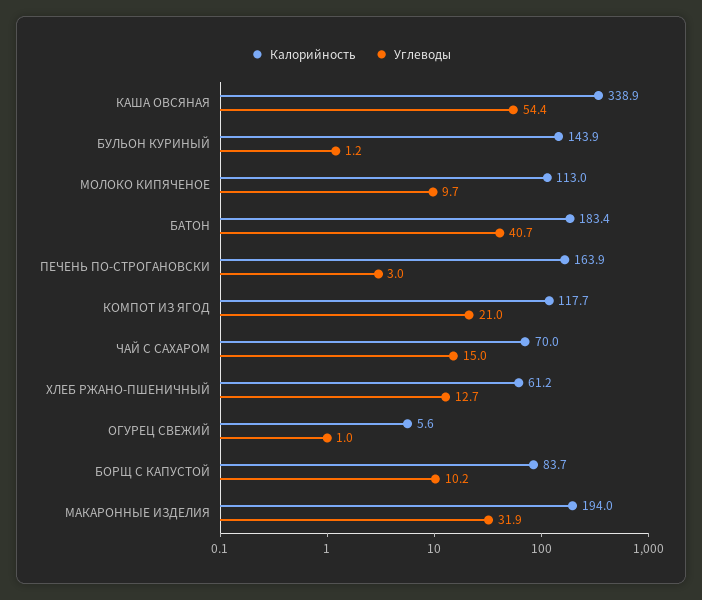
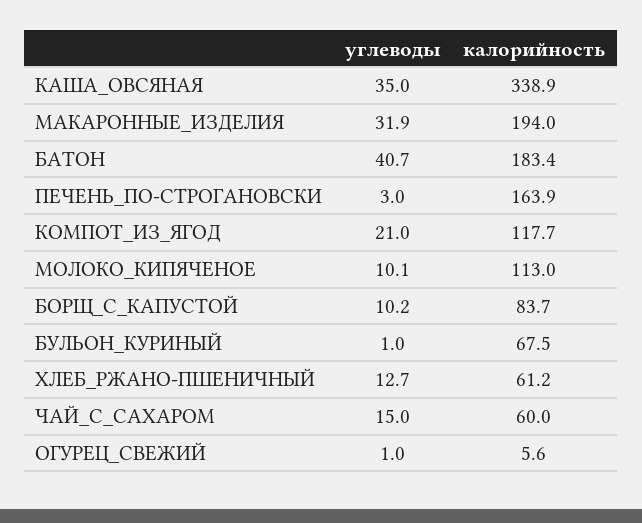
Углеводы, КАША ОВСЯНАЯ: 54.4 -> 35
Калорийность, БУЛЬОН КУРИНЫЙ: 143.9 -> 67.5
Углеводы, БУЛЬОН КУРИНЫЙ: 1.2 -> 1
Углеводы, МОЛОКО КИПЯЧЕНОЕ: 9.7 -> 10.1
Калорийность, ЧАЙ С САХАРОМ: 70 -> 60

